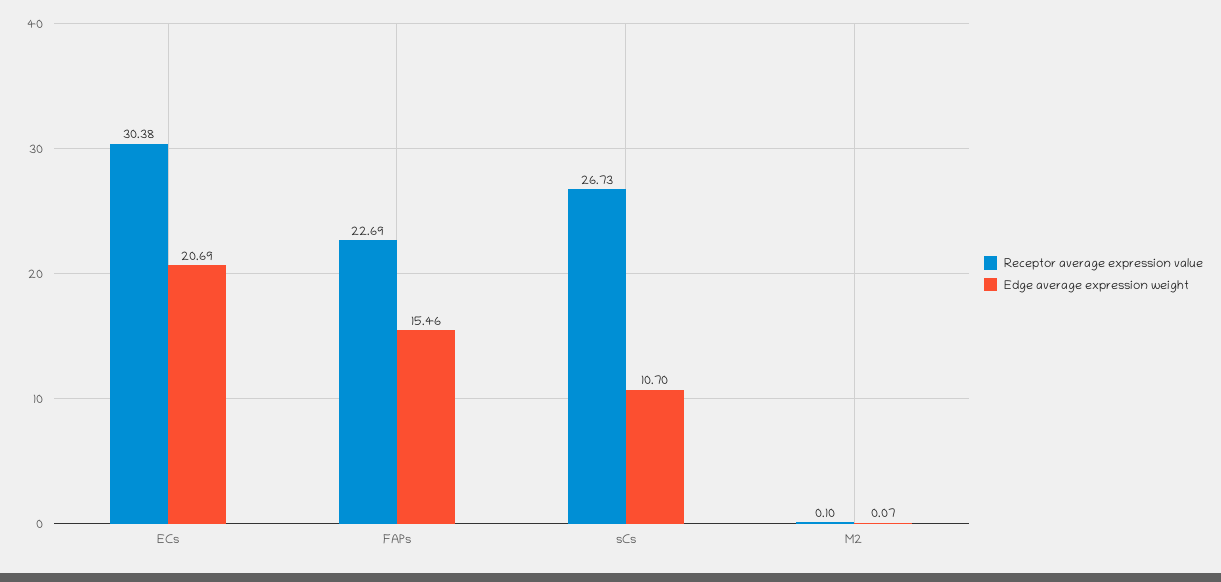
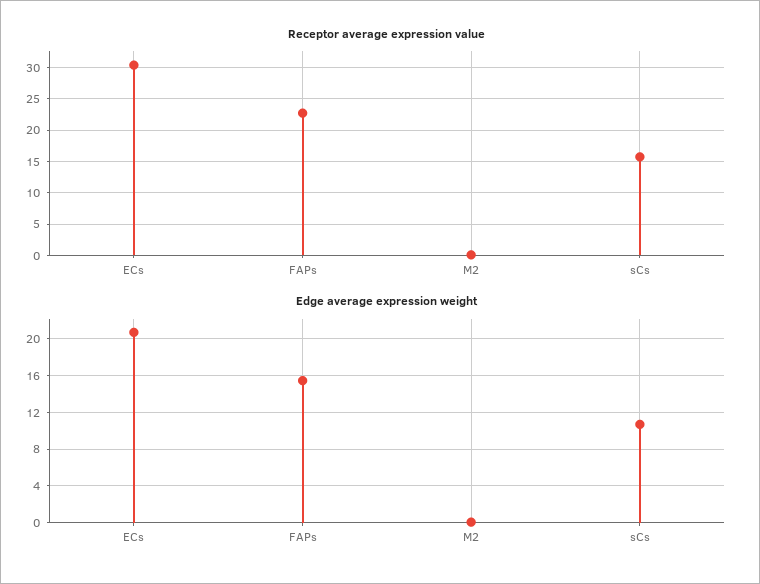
Receptor average expression value, sCs: 26.73 -> 16

